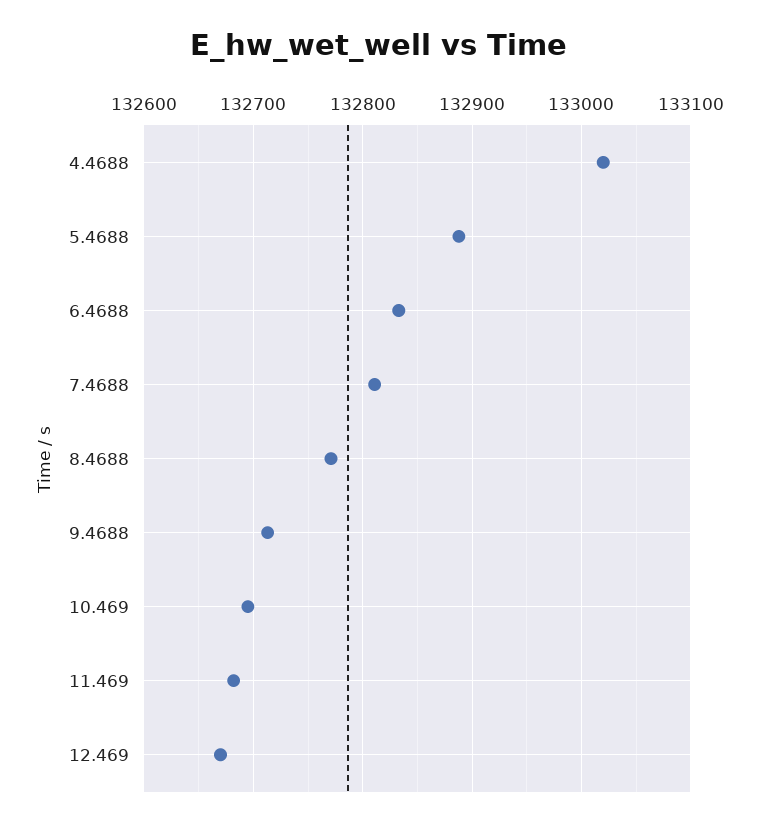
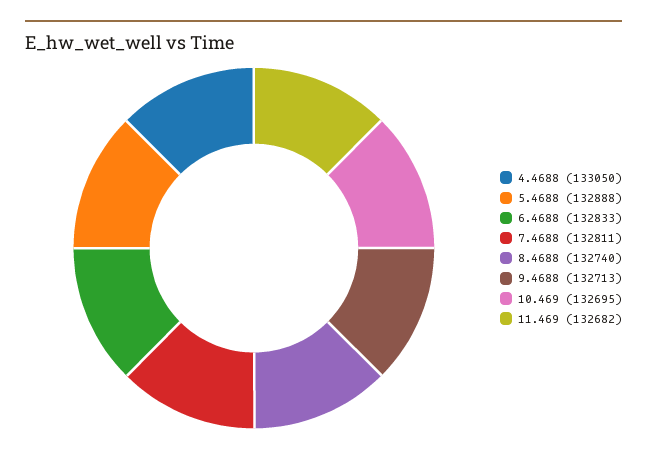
4.4688: 133020 -> 133050
8.4688: 132770 -> 132740
12.469: 132670 -> none

